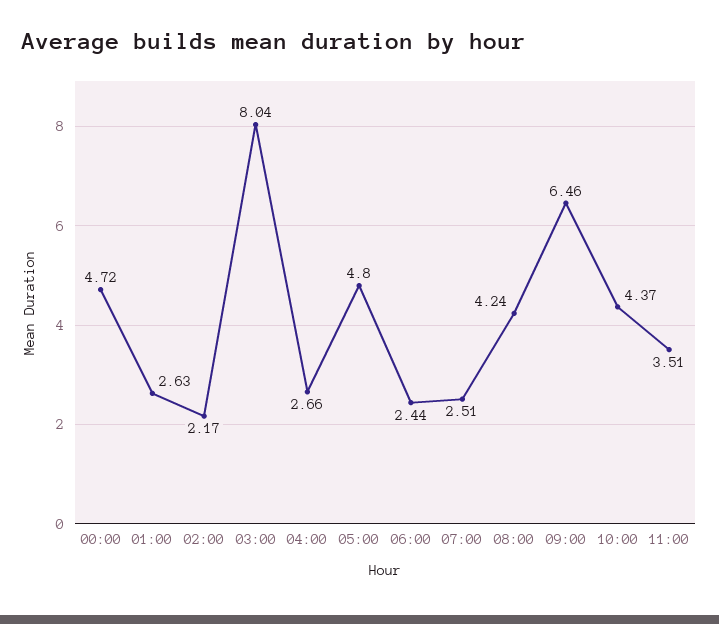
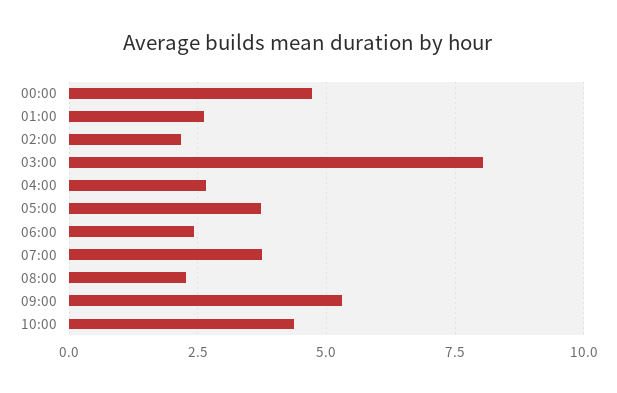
05:00: 4.8 -> 3.75
07:00: 2.51 -> 3.75
08:00: 4.24 -> 2.25
09:00: 6.46 -> 5.25
11:00: 3.51 -> none

